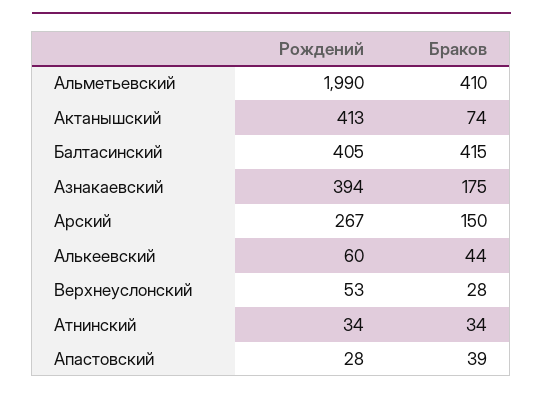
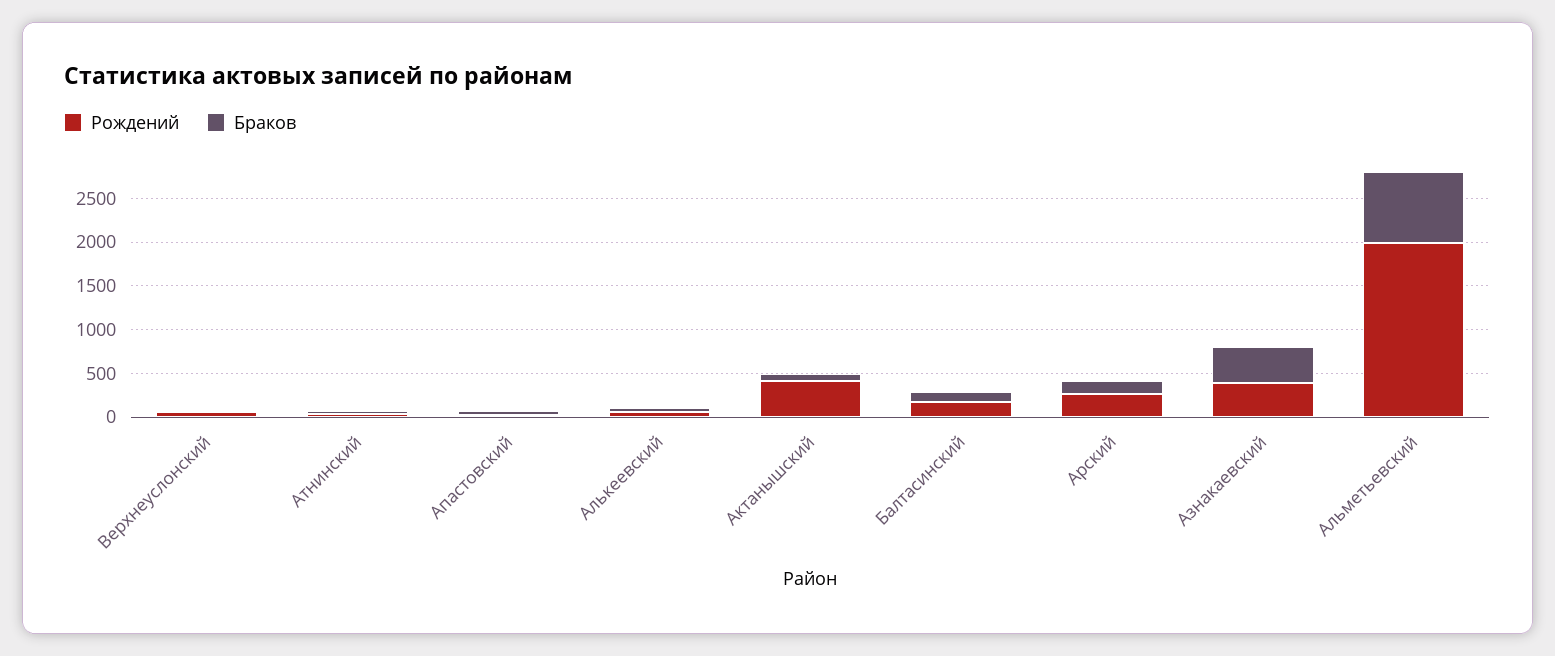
Браков, Альметьевский: 410 -> 800
Рождений, Балтасинский: 405 -> 200
Браков, Балтасинский: 415 -> 100
Браков, Азнакаевский: 175 -> 400

